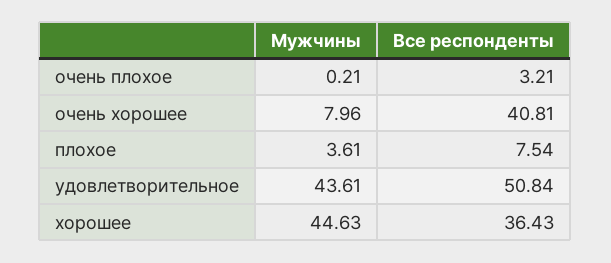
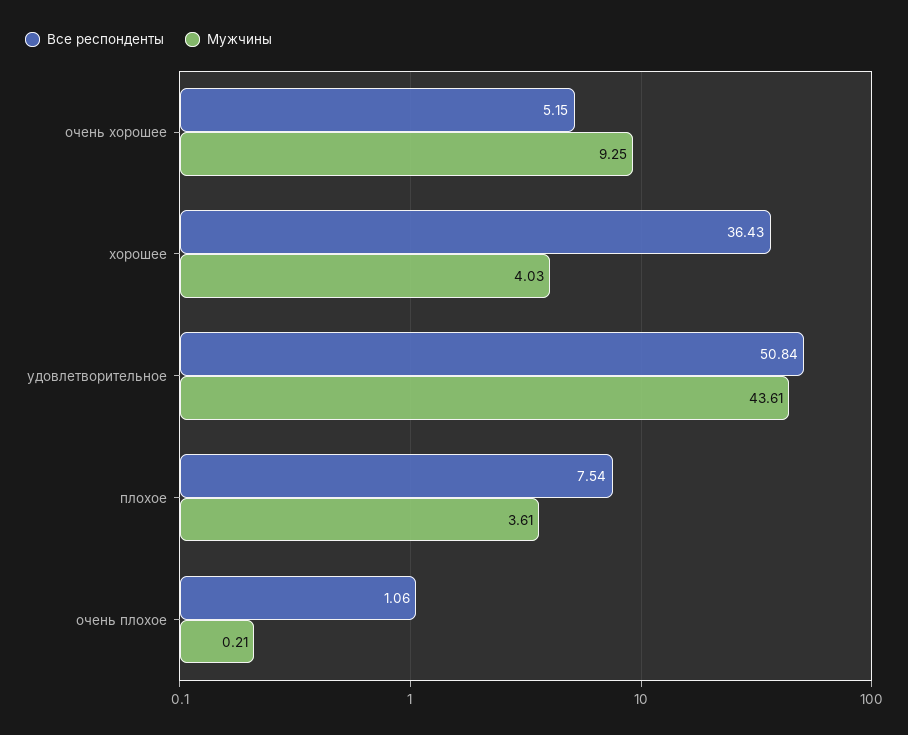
Все респонденты, очень плохое: 3.21 -> 1.06
Мужчины, очень хорошее: 7.96 -> 9.25
Все респонденты, очень хорошее: 40.81 -> 5.15
Мужчины, хорошее: 44.63 -> 4.03

